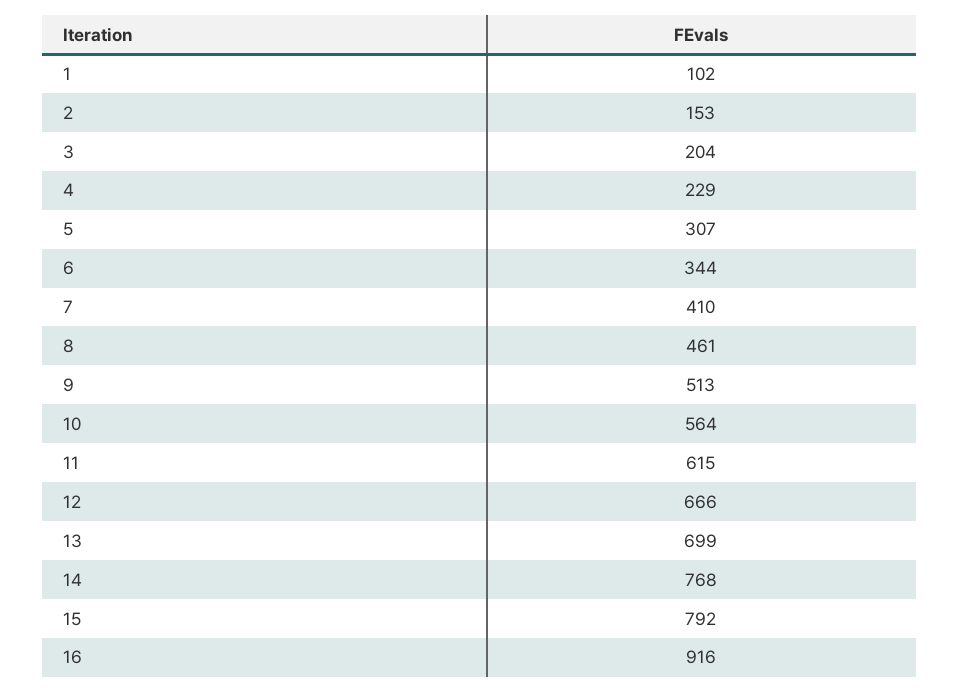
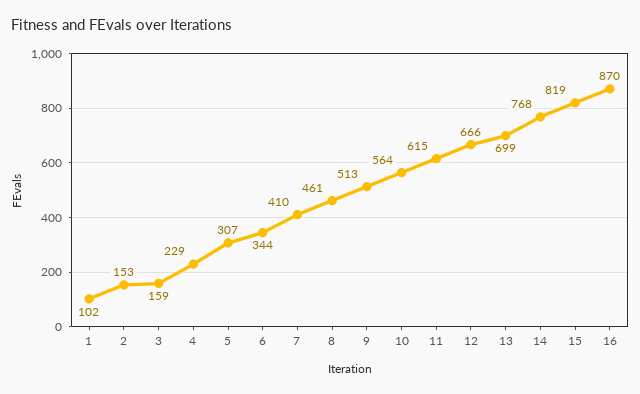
3: 204 -> 159
15: 792 -> 819
16: 916 -> 870

